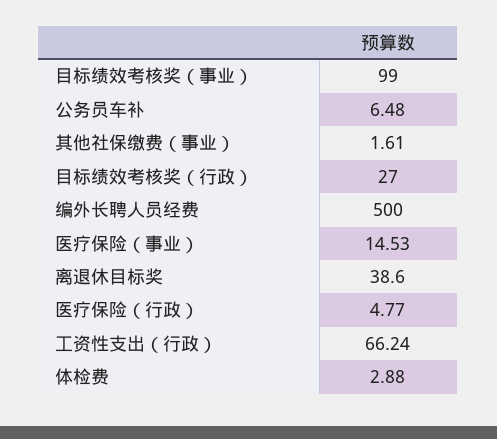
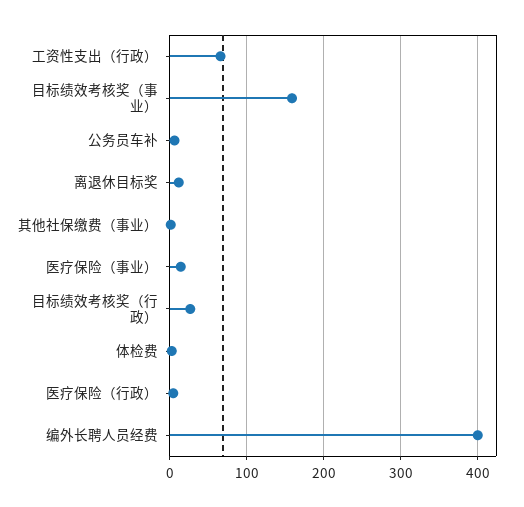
目标绩效考核奖（事业）: 99 -> 160
编外长聘人员经费: 500 -> 400
离退休目标奖: 38.6 -> 10

